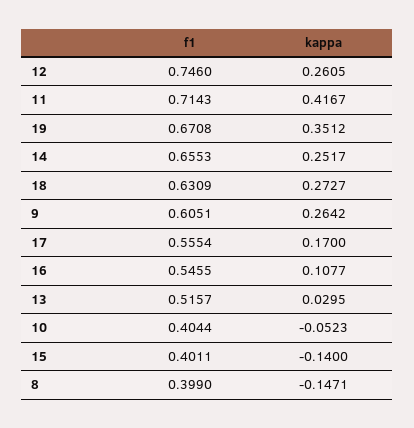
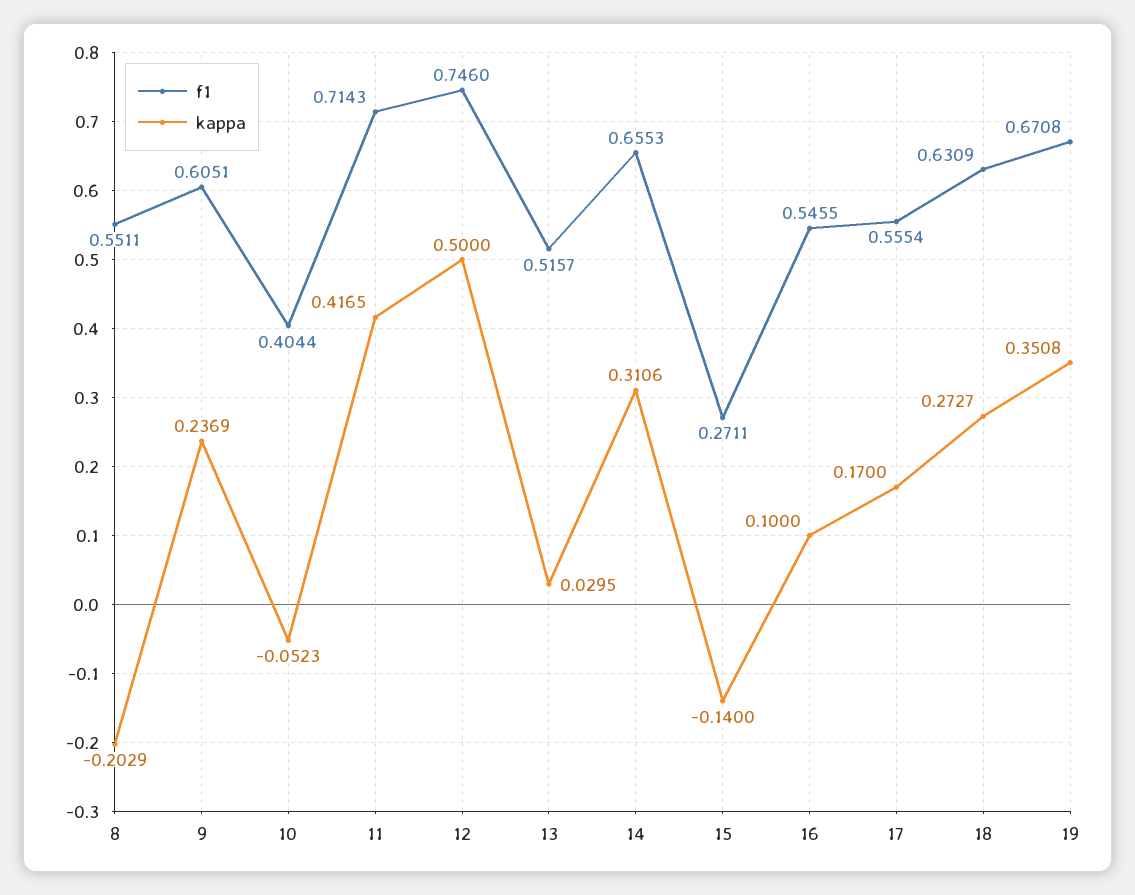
kappa, 12: 0.2605 -> 0.5
kappa, 11: 0.4167 -> 0.4165
kappa, 19: 0.3512 -> 0.3508
kappa, 14: 0.2517 -> 0.3106
kappa, 9: 0.2642 -> 0.2369
kappa, 16: 0.1077 -> 0.1
f1, 15: 0.4011 -> 0.2711
f1, 8: 0.399 -> 0.5511
kappa, 8: -0.1471 -> -0.2029

